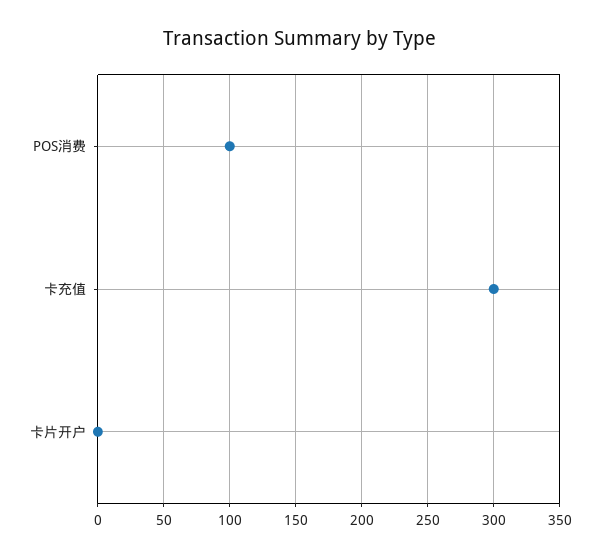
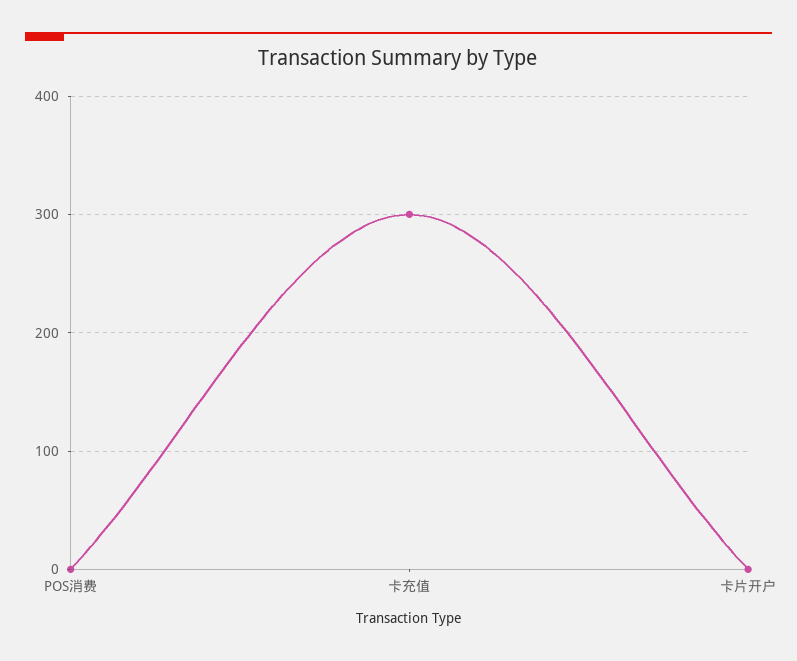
POS消费: 100 -> 0

